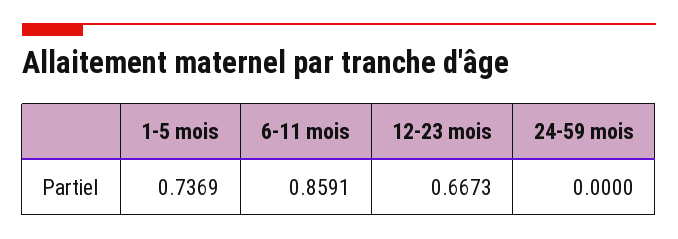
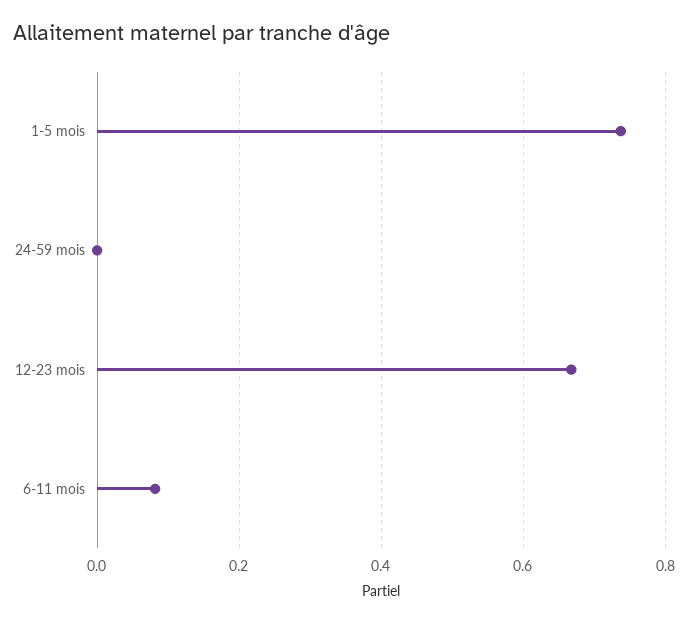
6-11 mois: 0.8591 -> 0.08

